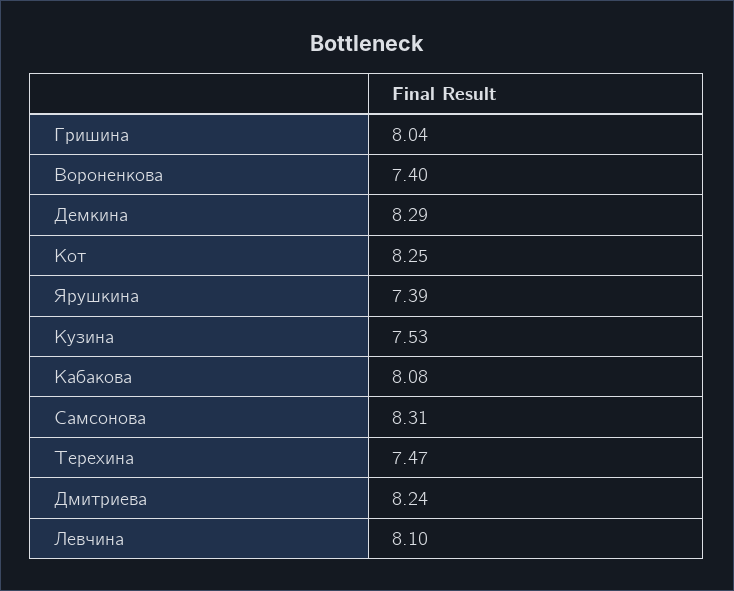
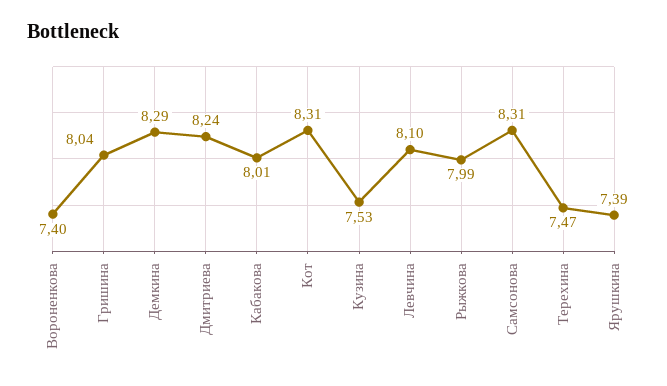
Кот: 8.25 -> 8.31
Кабакова: 8.08 -> 8.01
Рыжкова: none -> 7.99

